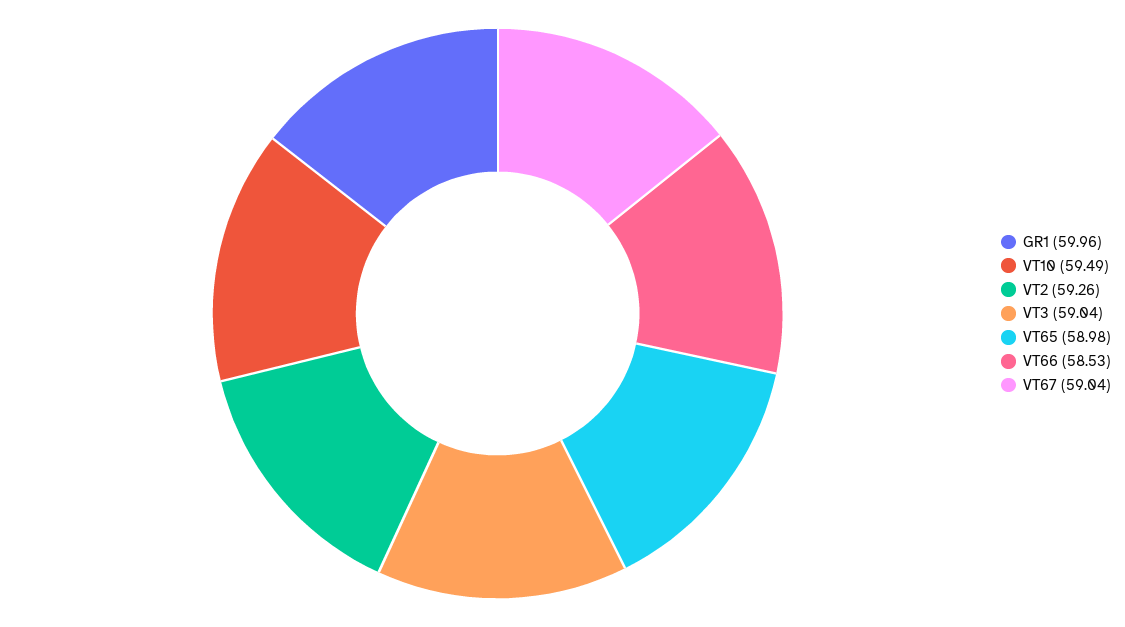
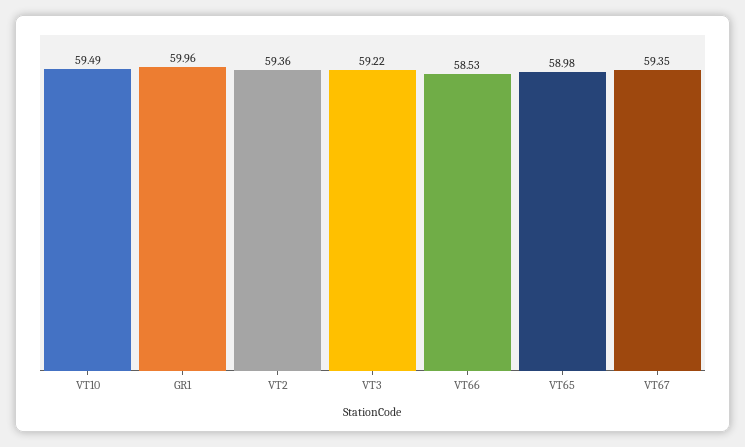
VT2: 59.26 -> 59.36
VT3: 59.04 -> 59.22
VT67: 59.04 -> 59.35

